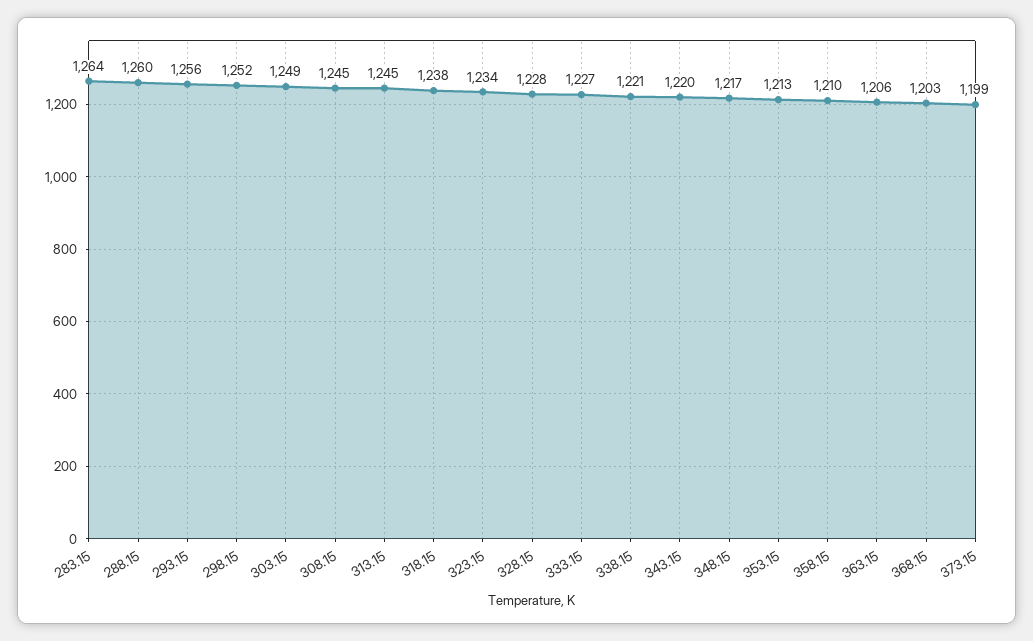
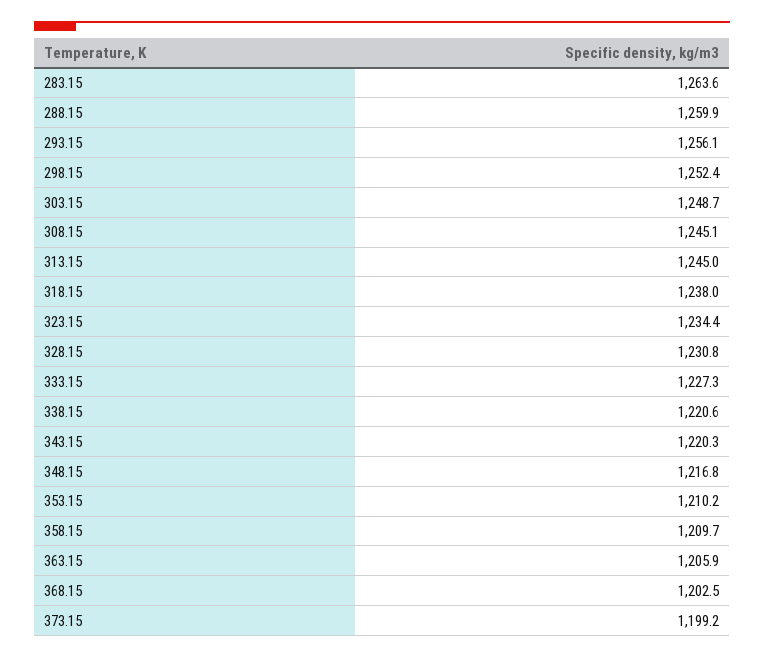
328.15: 1228 -> 1230.8
353.15: 1213 -> 1210.2

